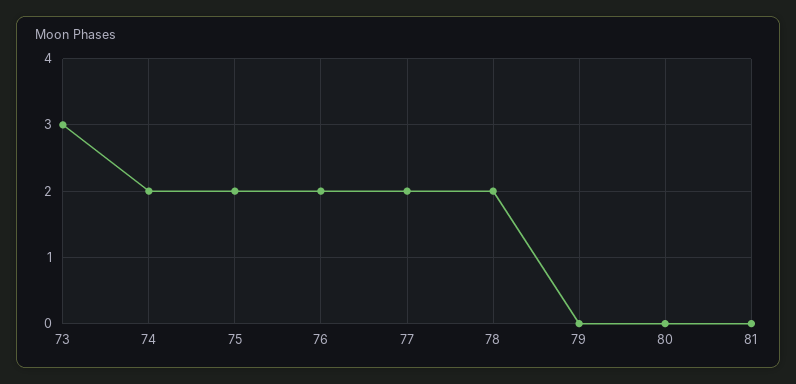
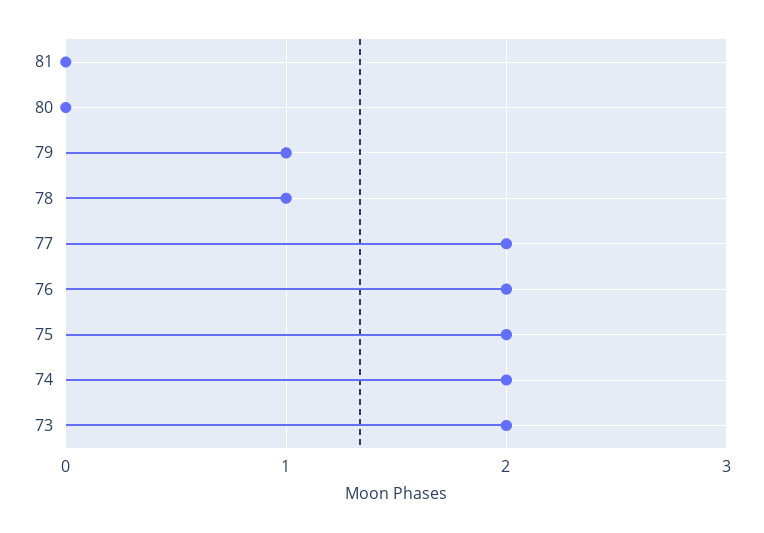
73: 3 -> 2
78: 2 -> 1
79: 0 -> 1

